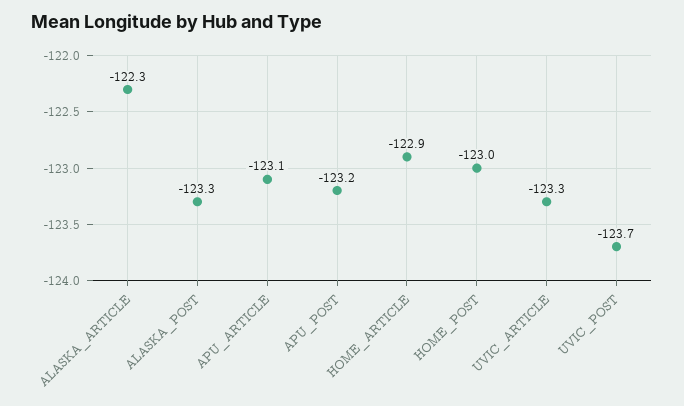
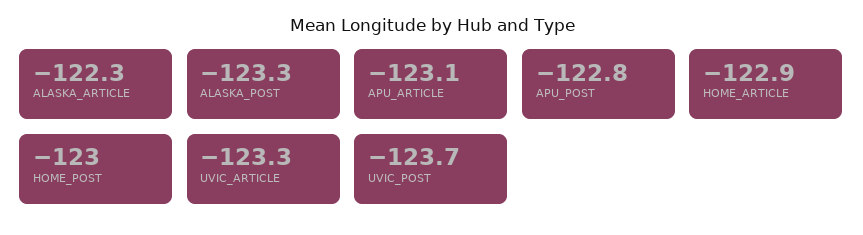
APU_POST: -123.2 -> -122.8

